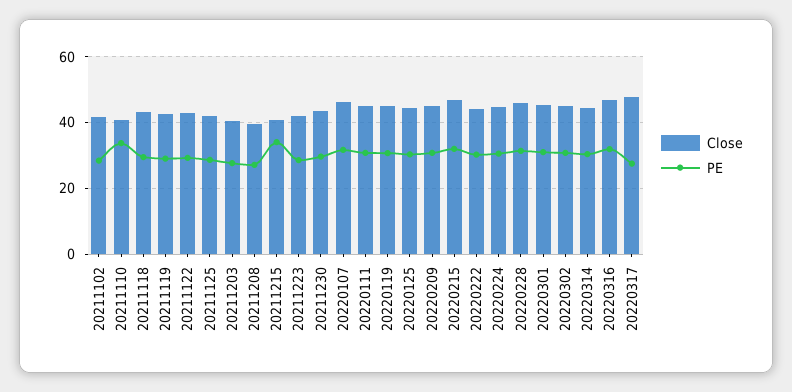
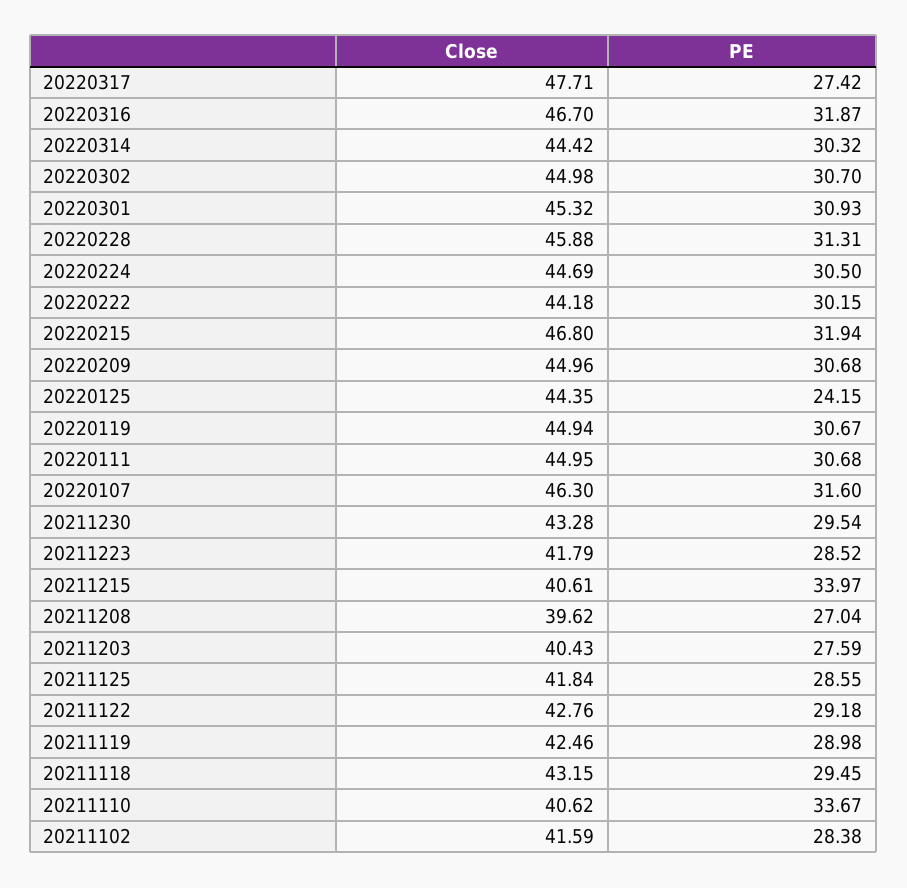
PE, 20220125: 30 -> 24.15

